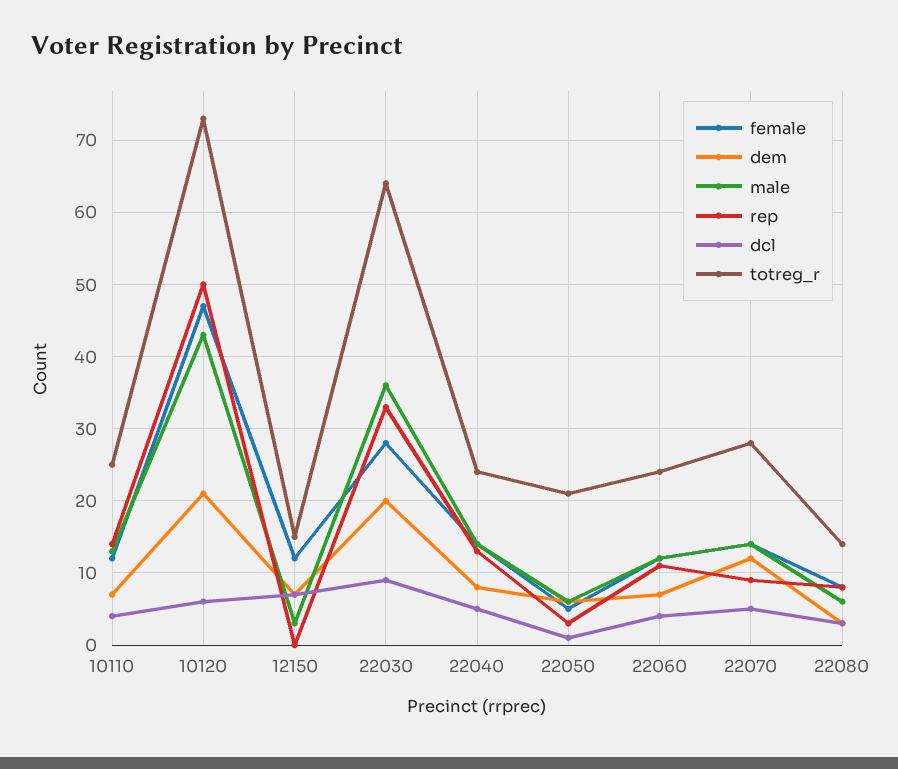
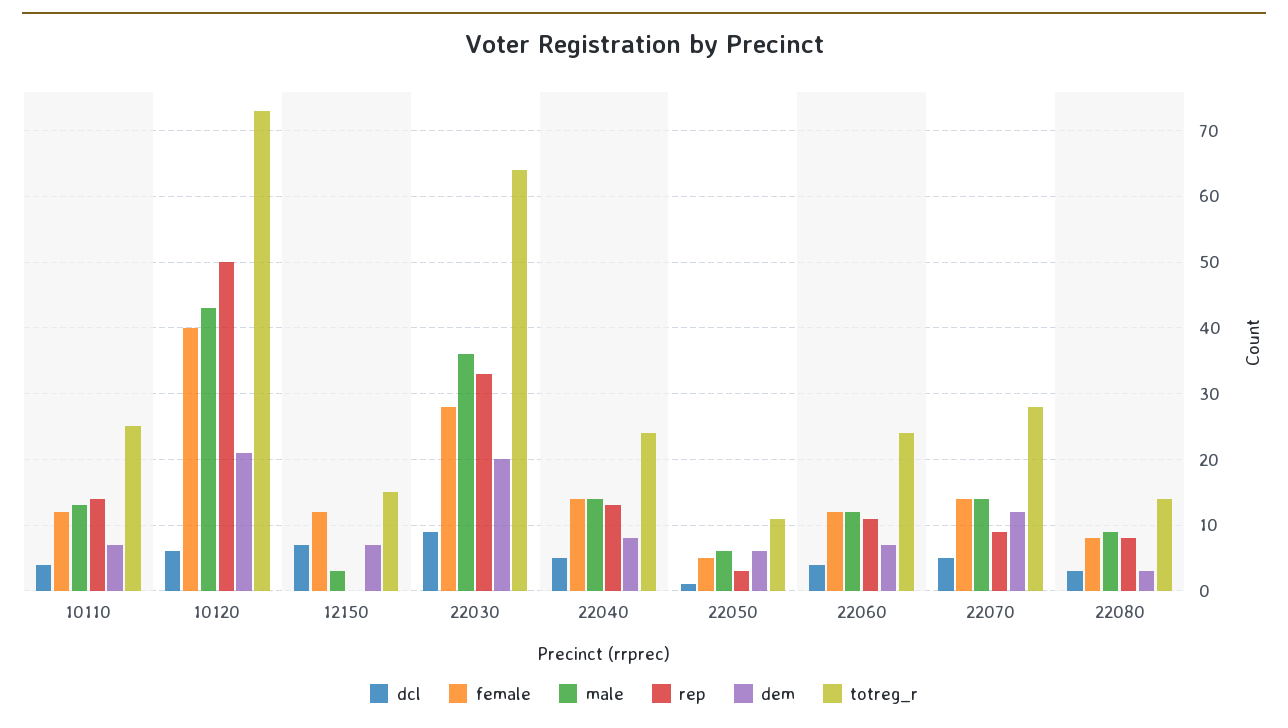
female, 10120: 47 -> 40
totreg_r, 22050: 21 -> 11
male, 22080: 6 -> 9

